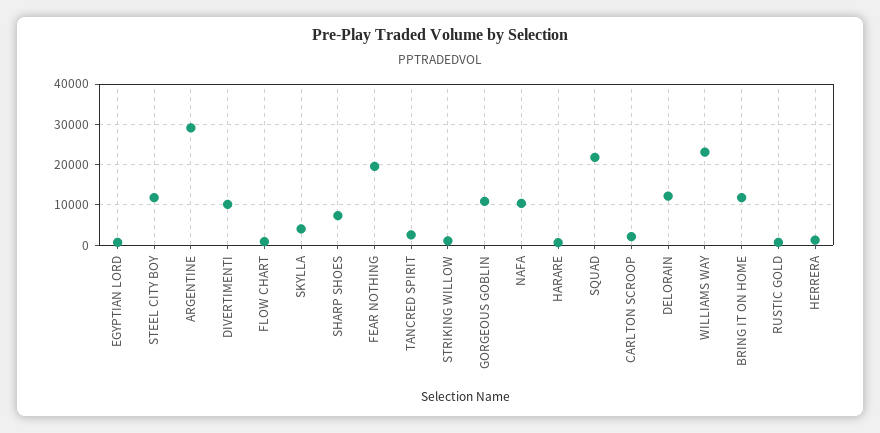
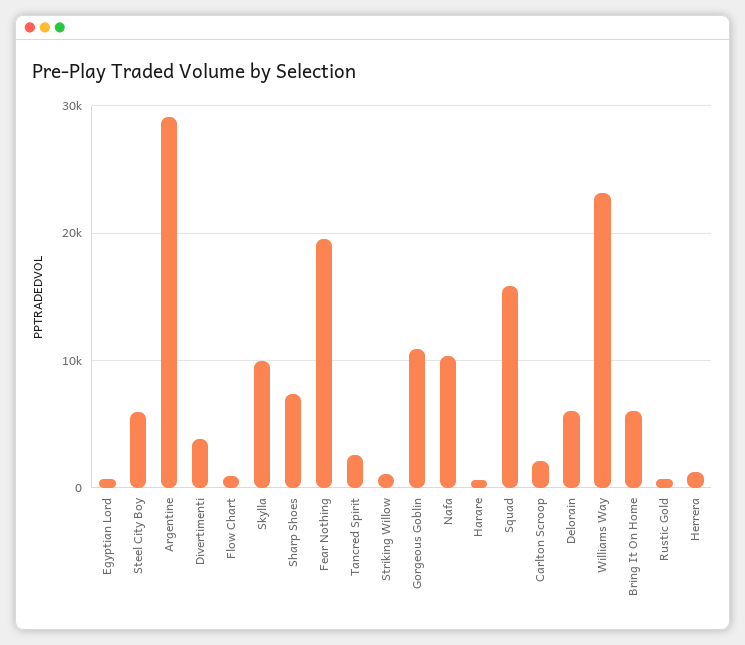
STEEL CITY BOY: 12000 -> 6000
DIVERTIMENTI: 10000 -> 4000
SKYLLA: 4000 -> 10000
SQUAD: 22000 -> 16000
DELORAIN: 12000 -> 6000
BRING IT ON HOME: 12000 -> 6000

